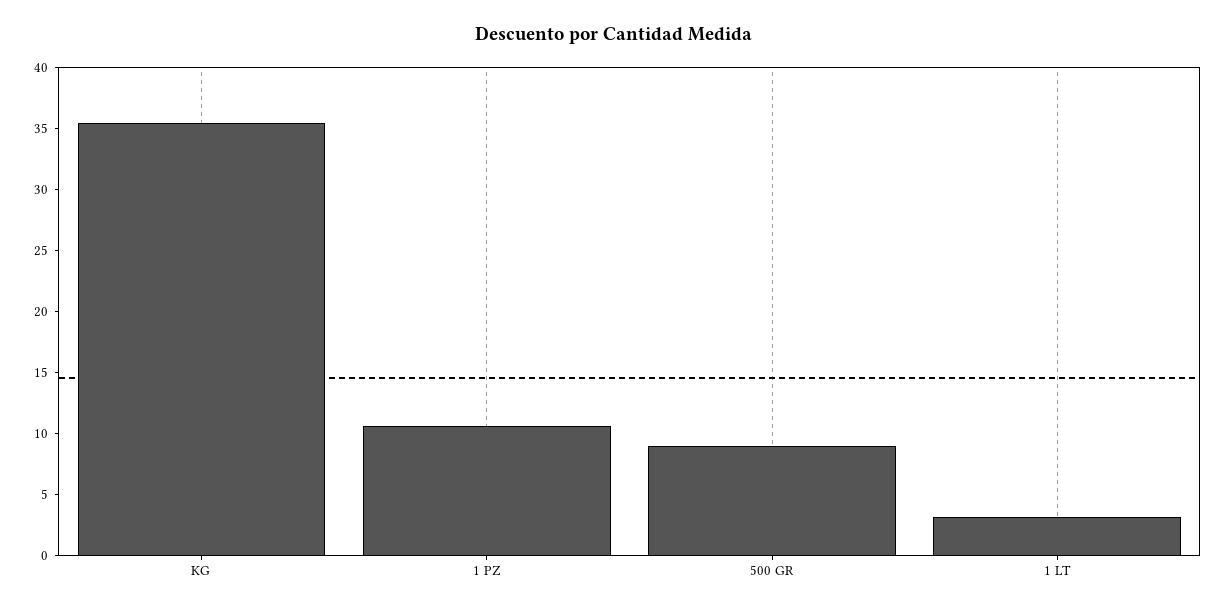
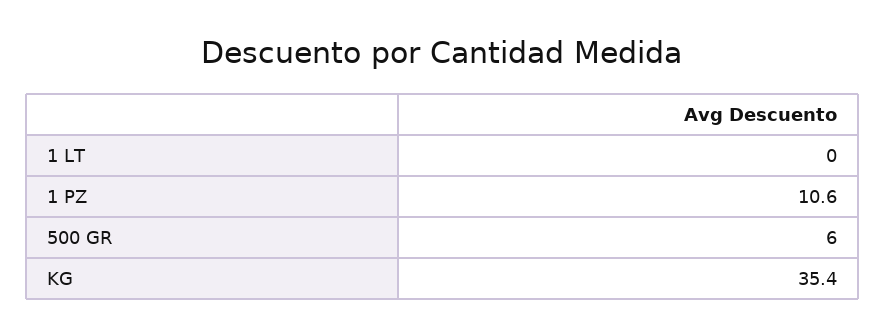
500 GR: 9 -> 6
1 LT: 3 -> 0

